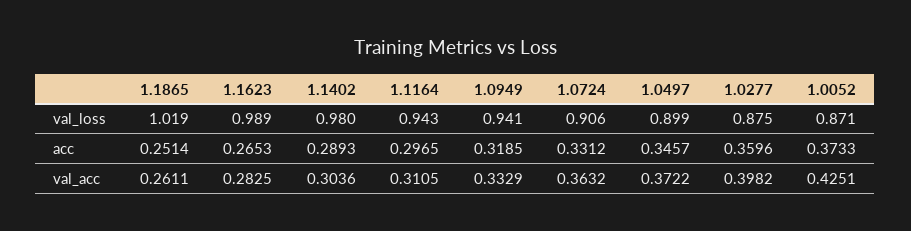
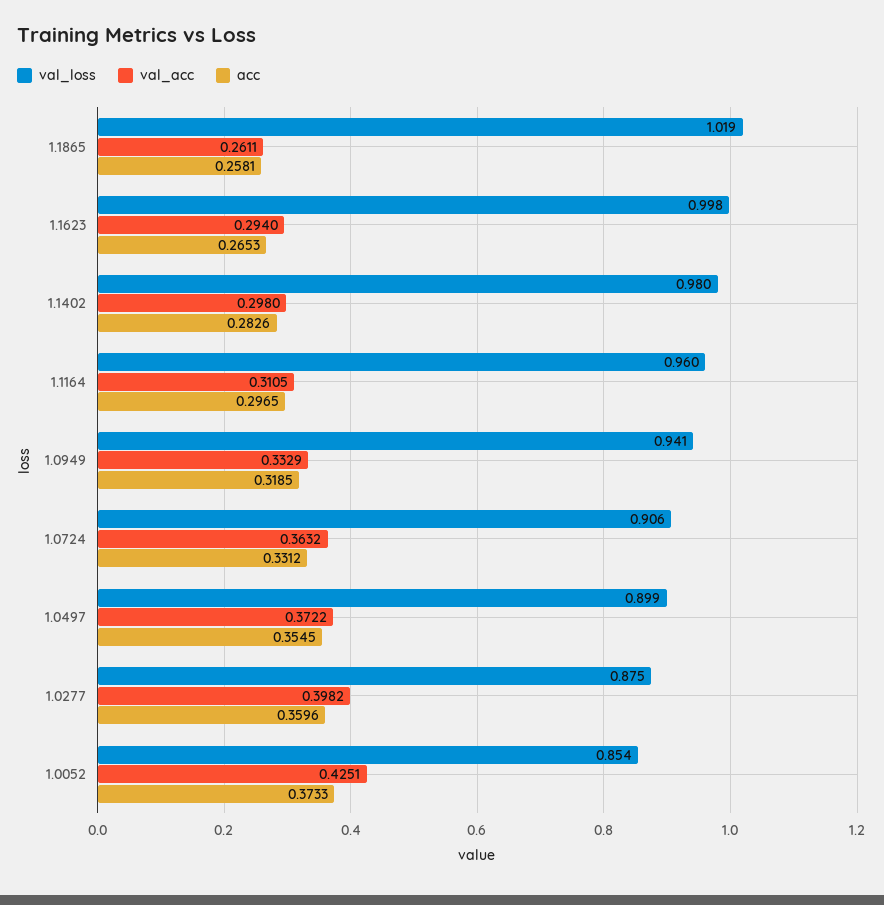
val_loss, 1.1623: 0.989 -> 0.998
val_loss, 1.1164: 0.943 -> 0.96
val_loss, 1.0052: 0.871 -> 0.854
acc, 1.1865: 0.2514 -> 0.2581
acc, 1.1402: 0.2893 -> 0.2826
acc, 1.0497: 0.3457 -> 0.3545
val_acc, 1.1623: 0.2825 -> 0.294
val_acc, 1.1402: 0.3036 -> 0.298

